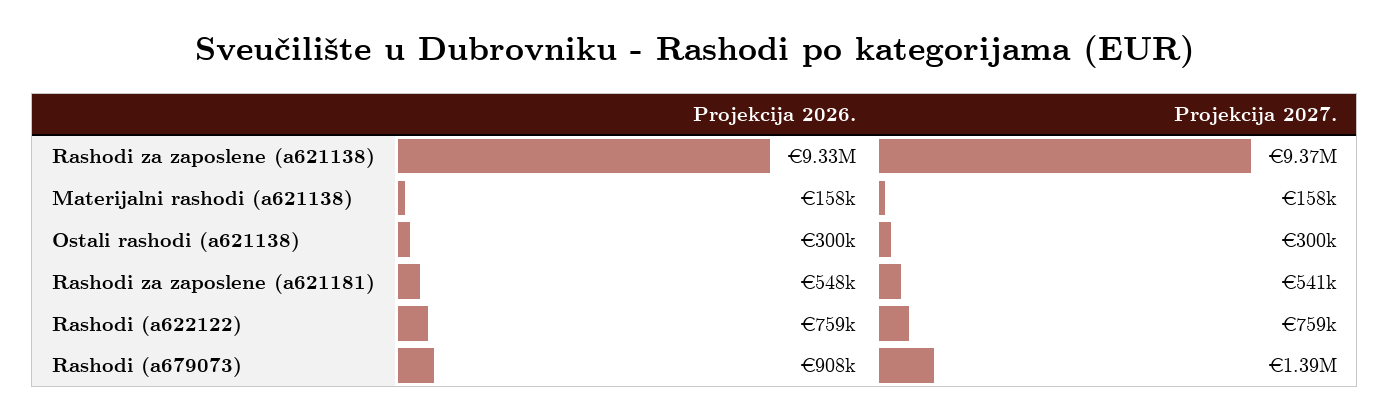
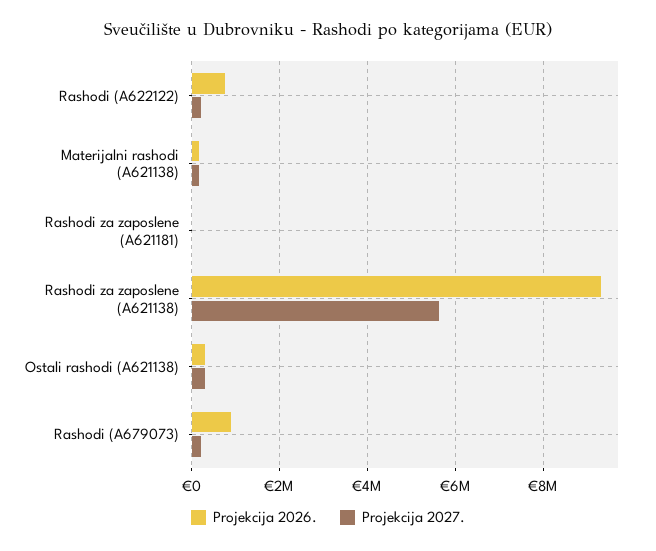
Projekcija 2027., Rashodi za zaposlene (a621138): 9370000 -> 5600000
Projekcija 2026., Rashodi za zaposlene (a621181): 548000 -> 0
Projekcija 2027., Rashodi za zaposlene (a621181): 541000 -> 0
Projekcija 2027., Rashodi (a622122): 759000 -> 200000
Projekcija 2027., Rashodi (a679073): 1390000 -> 200000

